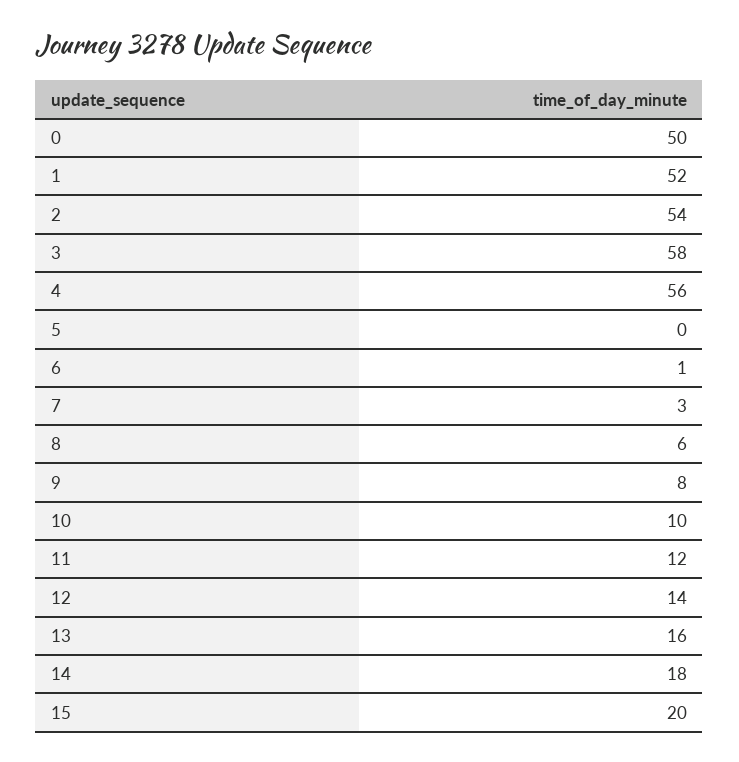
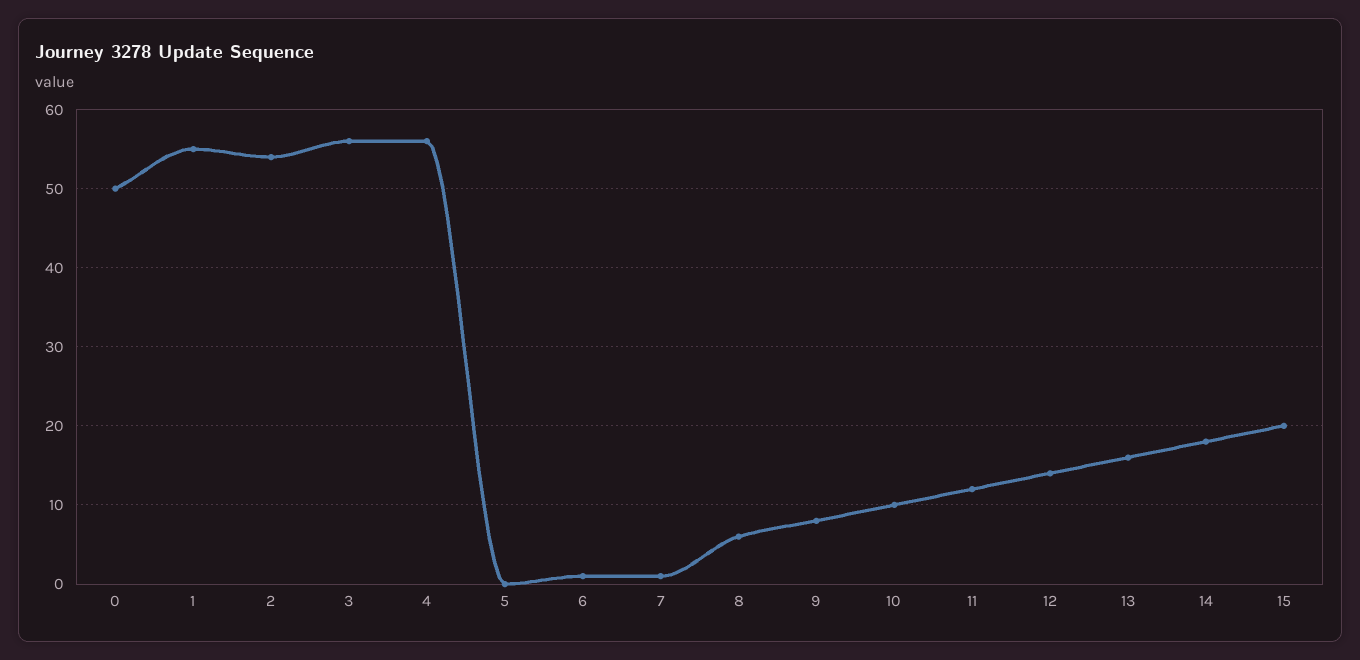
1: 52 -> 55
3: 58 -> 56
7: 3 -> 1

